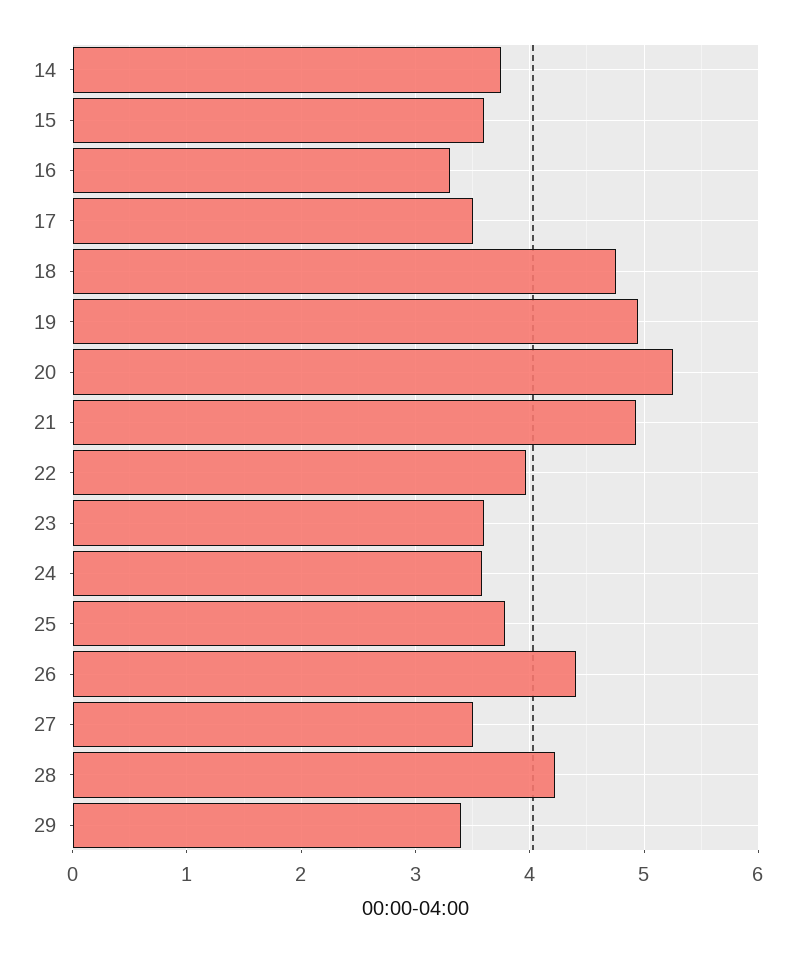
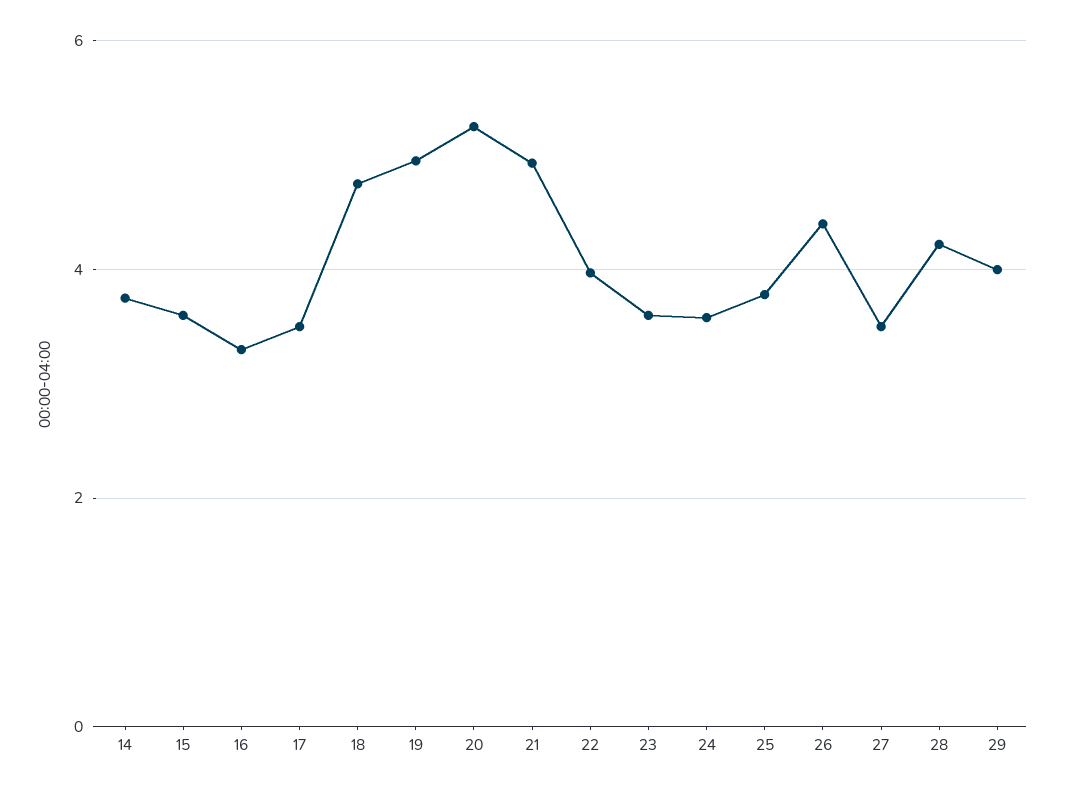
29: 3.4 -> 4

